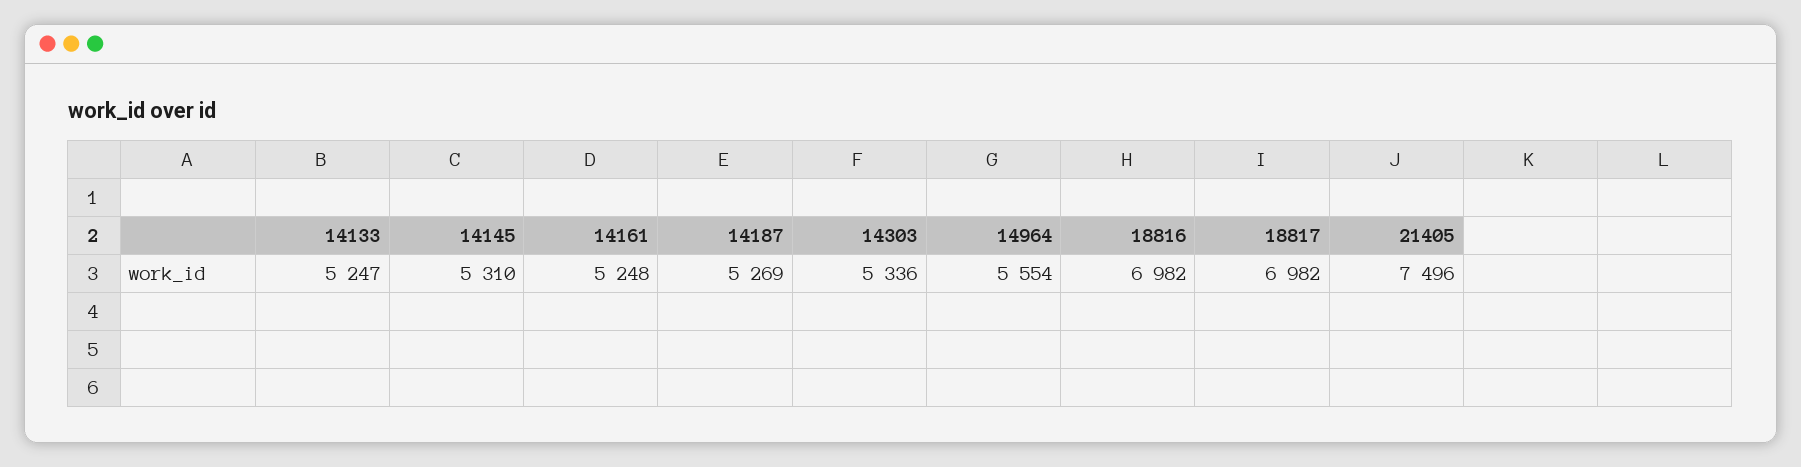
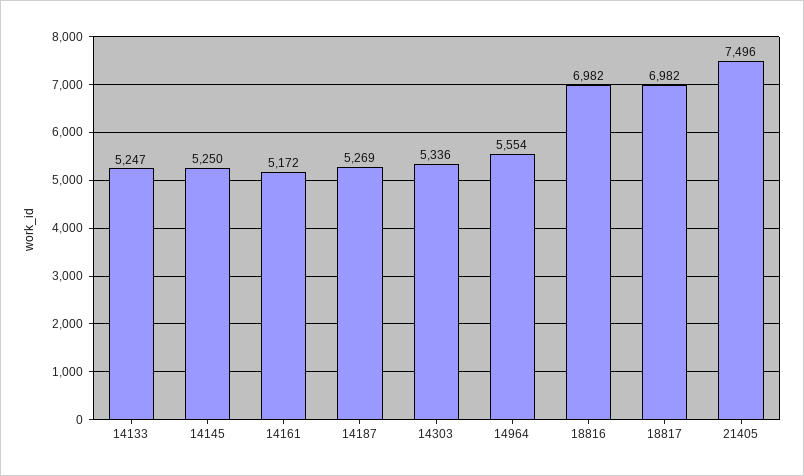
14145: 5310 -> 5250
14161: 5248 -> 5172

